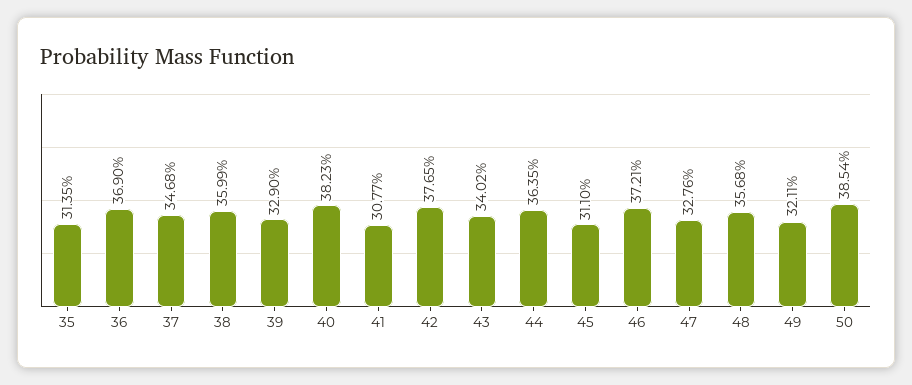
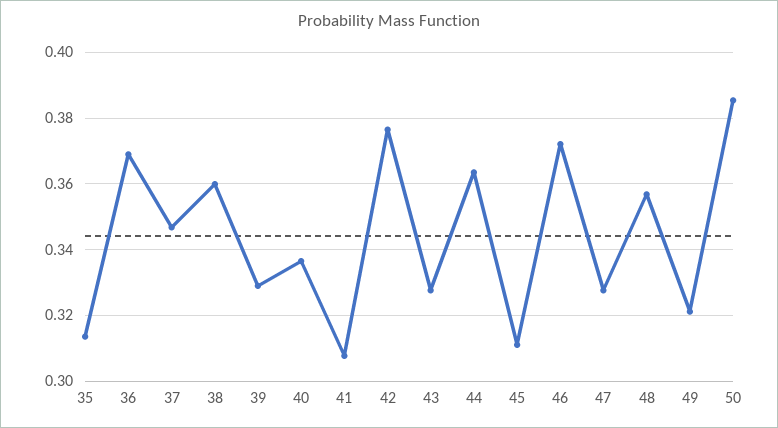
40: 0.3823 -> 0.336
43: 0.3402 -> 0.328

